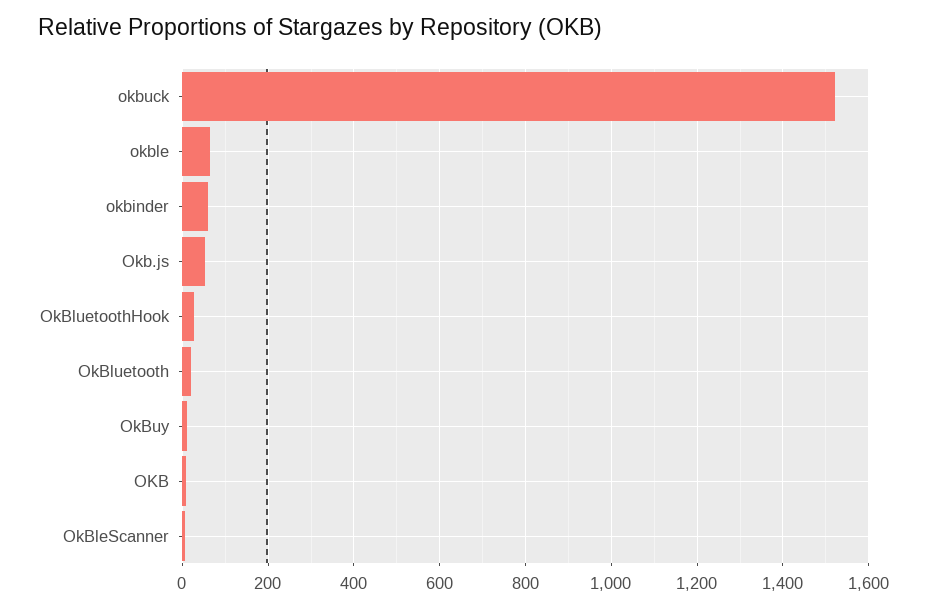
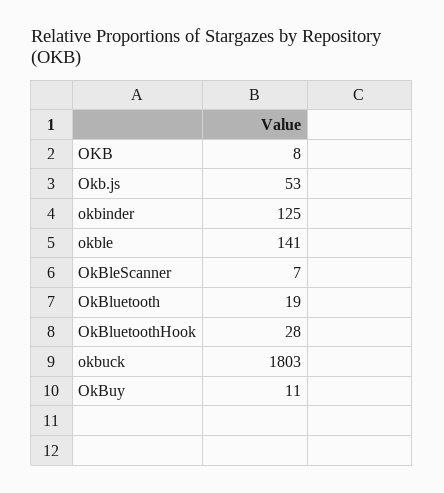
okbuck: 1520 -> 1803
okble: 60 -> 141
okbinder: 60 -> 125

